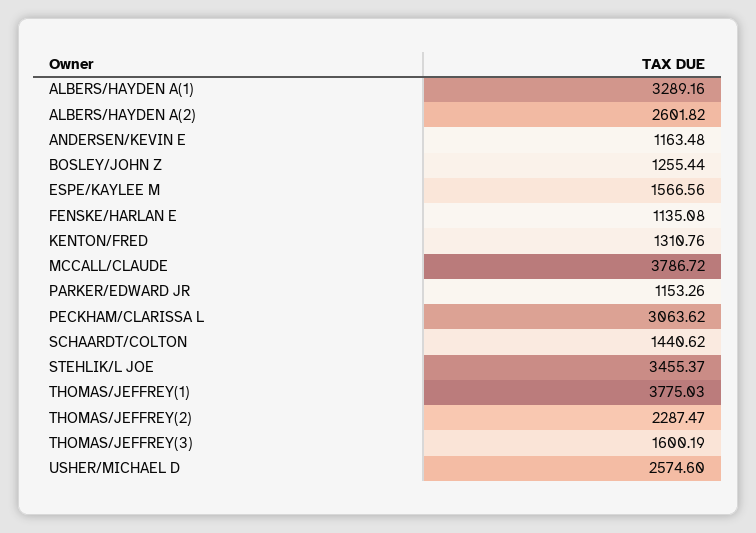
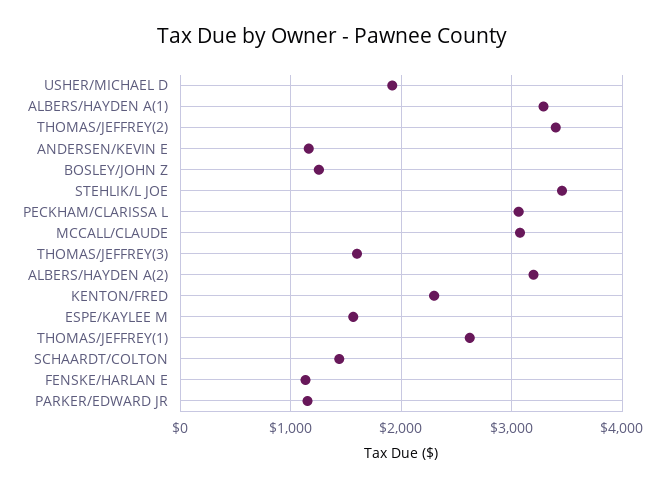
ALBERS/HAYDEN A(2): 2601.82 -> 3200
KENTON/FRED: 1310.76 -> 2300
MCCALL/CLAUDE: 3786.72 -> 3100
THOMAS/JEFFREY(1): 3775.03 -> 2600
THOMAS/JEFFREY(2): 2287.47 -> 3400
USHER/MICHAEL D: 2574.6 -> 1900

